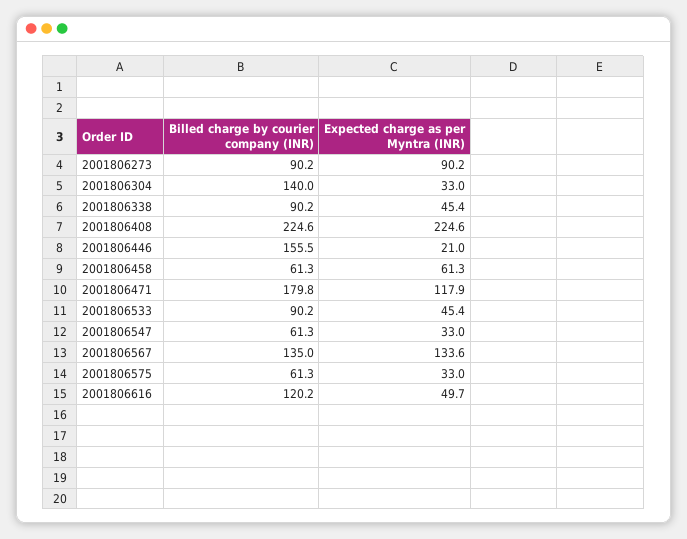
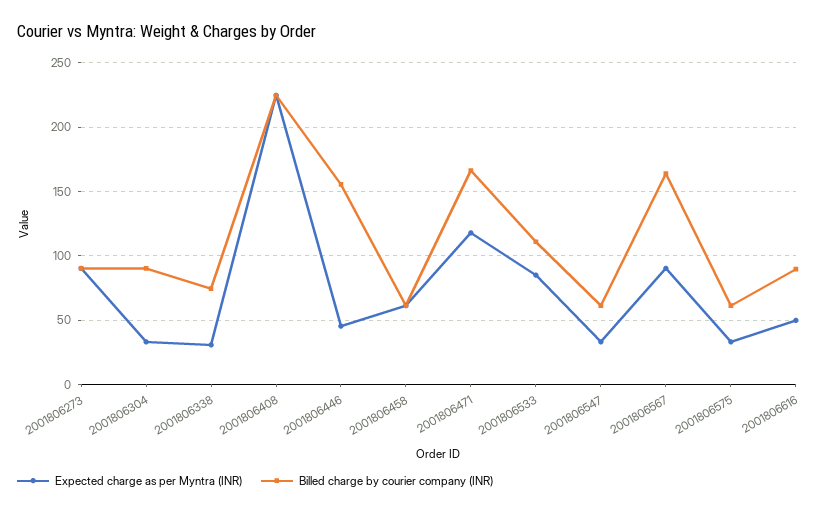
Billed charge by courier company (INR), 2001806304: 140 -> 90
Billed charge by courier company (INR), 2001806338: 90.2 -> 75
Expected charge as per Myntra (INR), 2001806338: 45.4 -> 30
Expected charge as per Myntra (INR), 2001806446: 21 -> 45
Billed charge by courier company (INR), 2001806471: 179.8 -> 165
Billed charge by courier company (INR), 2001806533: 90.2 -> 110
Expected charge as per Myntra (INR), 2001806533: 45.4 -> 85
Billed charge by courier company (INR), 2001806567: 135 -> 165
Expected charge as per Myntra (INR), 2001806567: 133.6 -> 90
Billed charge by courier company (INR), 2001806616: 120.2 -> 90

